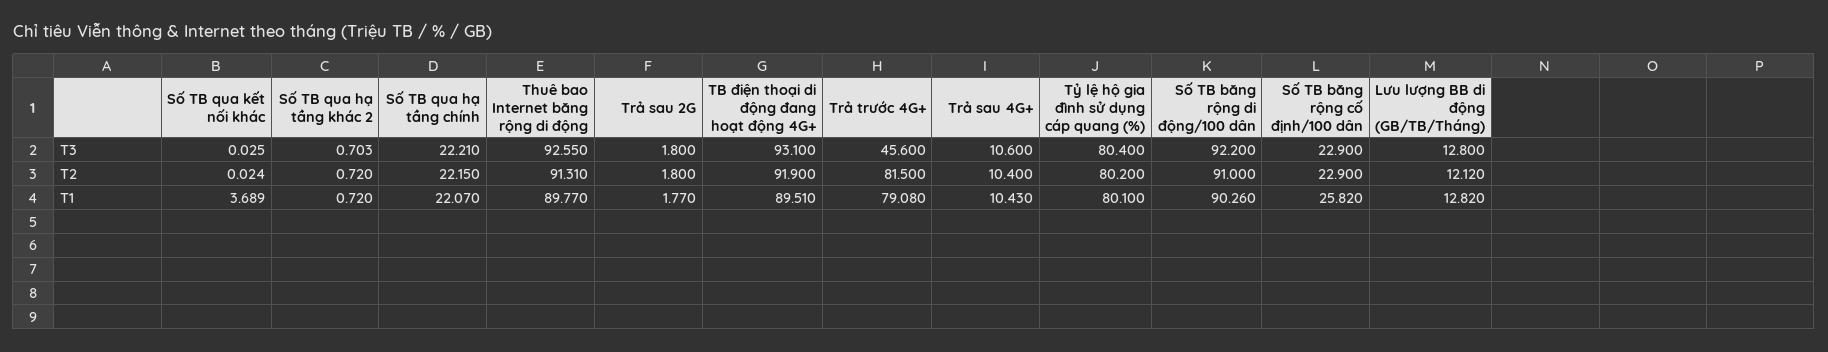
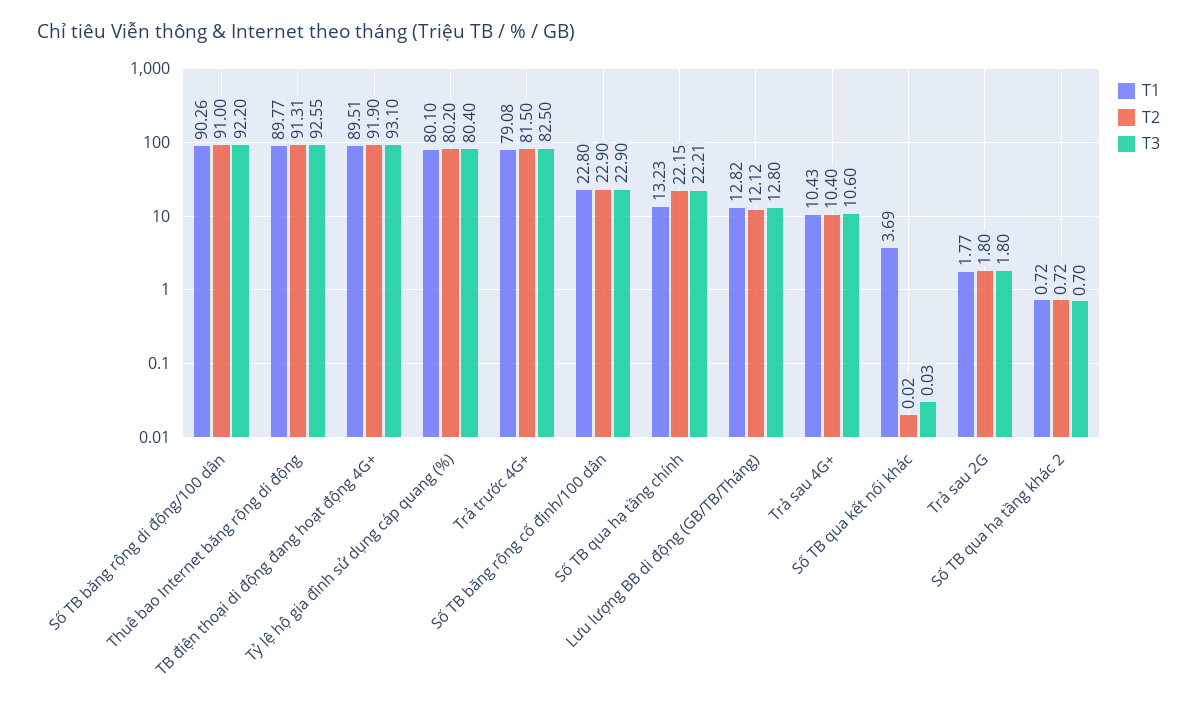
T3, Trả trước 4G+: 45.6 -> 82.5
T1, Số TB qua hạ tầng chính: 22.07 -> 13.23
T1, Số TB băng rộng cố định/100 dân: 25.82 -> 22.8

